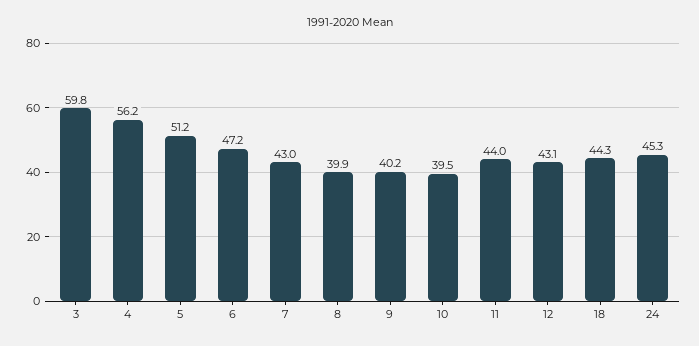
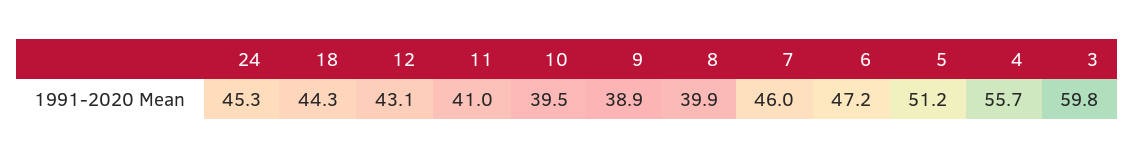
4: 56.2 -> 55.7
7: 43 -> 46
9: 40.2 -> 38.9
11: 44 -> 41

